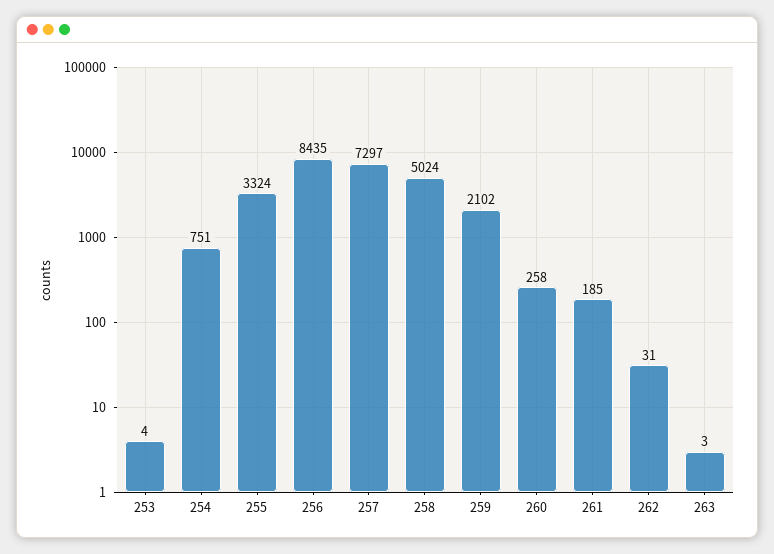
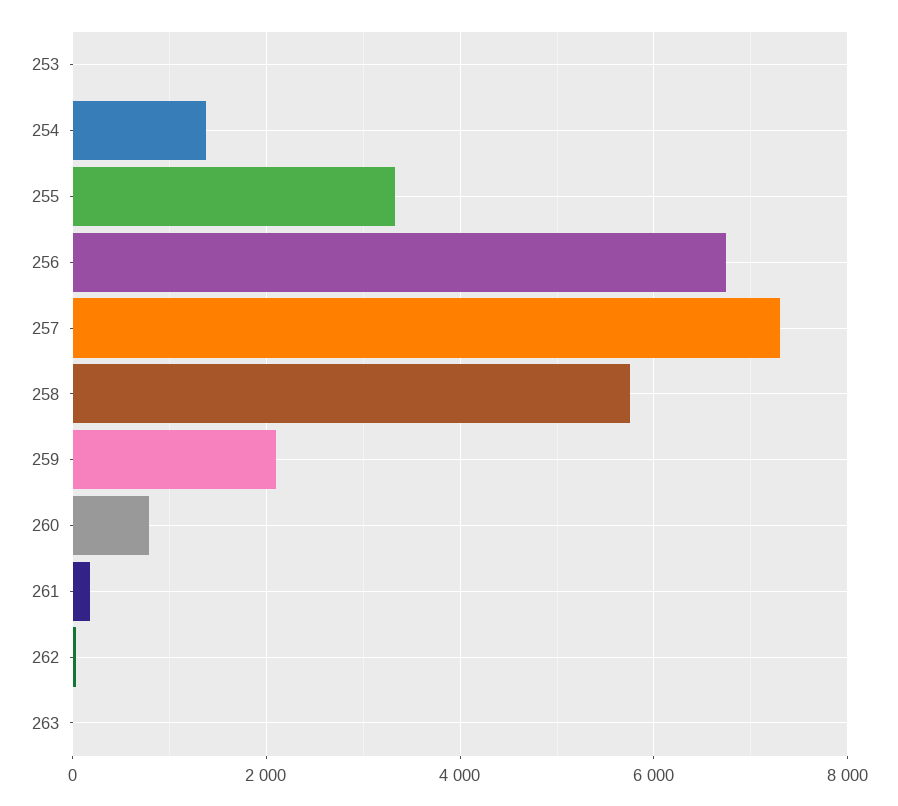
254: 751 -> 1400
256: 8435 -> 6800
258: 5024 -> 5800
260: 258 -> 800

